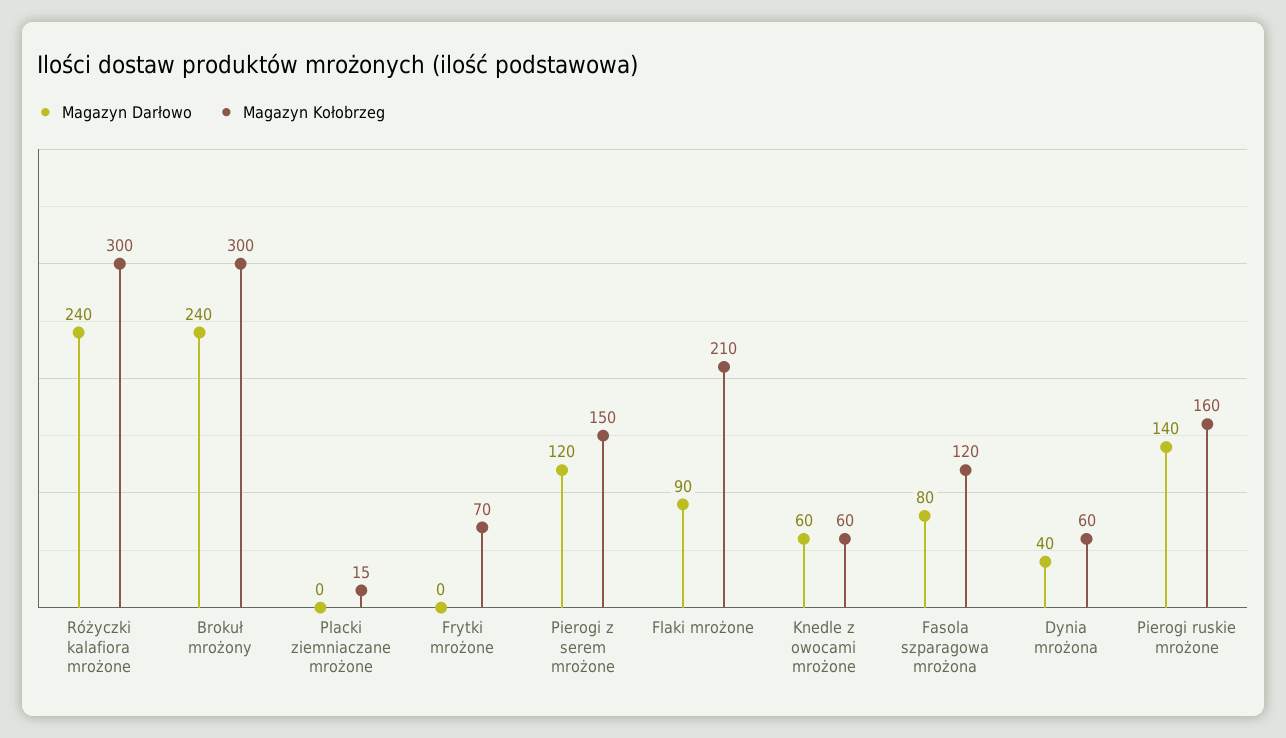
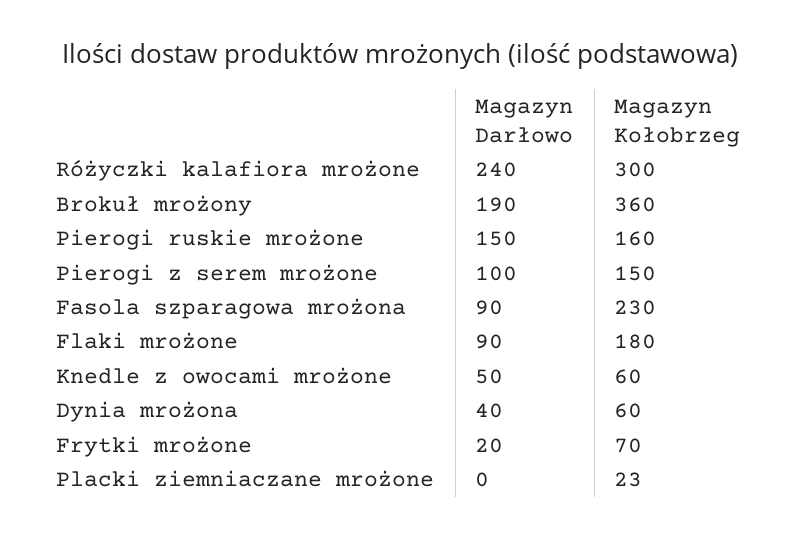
Magazyn Darłowo, Brokuł mrożony: 240 -> 190
Magazyn Kołobrzeg, Brokuł mrożony: 300 -> 360
Magazyn Kołobrzeg, Placki ziemniaczane mrożone: 15 -> 23
Magazyn Darłowo, Frytki mrożone: 0 -> 20
Magazyn Darłowo, Pierogi z serem mrożone: 120 -> 100
Magazyn Kołobrzeg, Flaki mrożone: 210 -> 180
Magazyn Darłowo, Knedle z owocami mrożone: 60 -> 50
Magazyn Darłowo, Fasola szparagowa mrożona: 80 -> 90
Magazyn Kołobrzeg, Fasola szparagowa mrożona: 120 -> 230
Magazyn Darłowo, Pierogi ruskie mrożone: 140 -> 150

